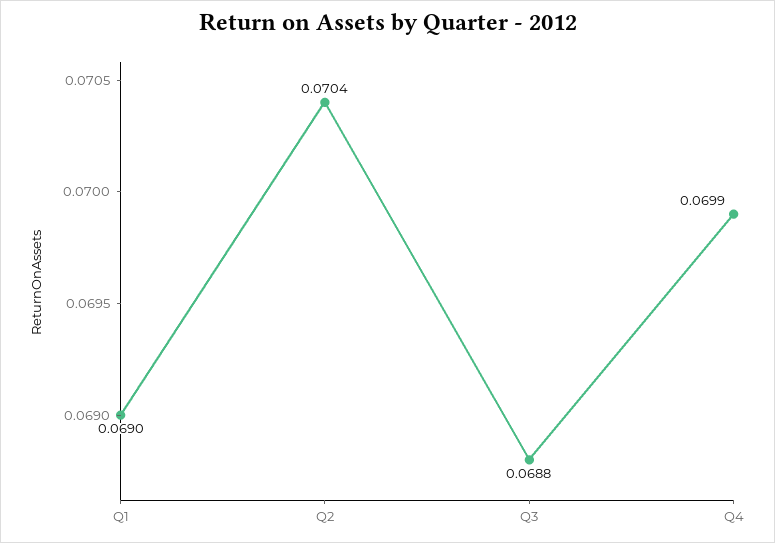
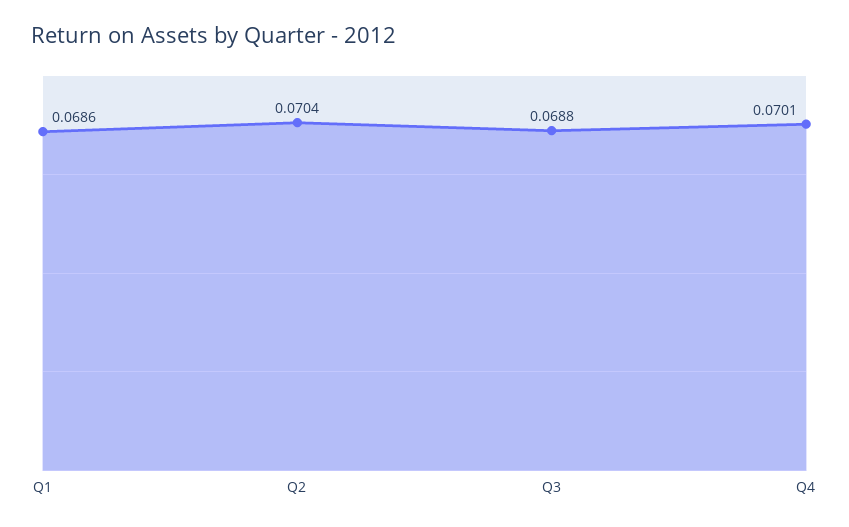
Q1: 0.069 -> 0.0686
Q4: 0.0699 -> 0.0701

